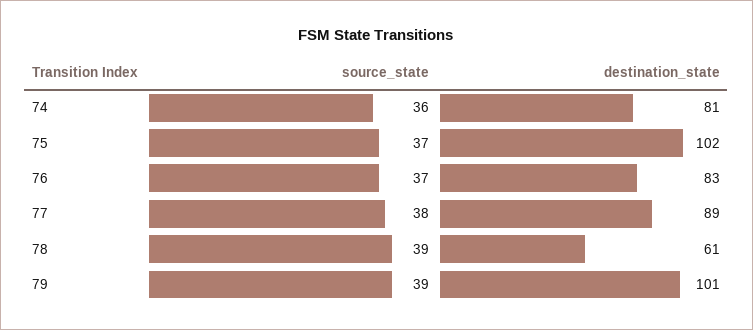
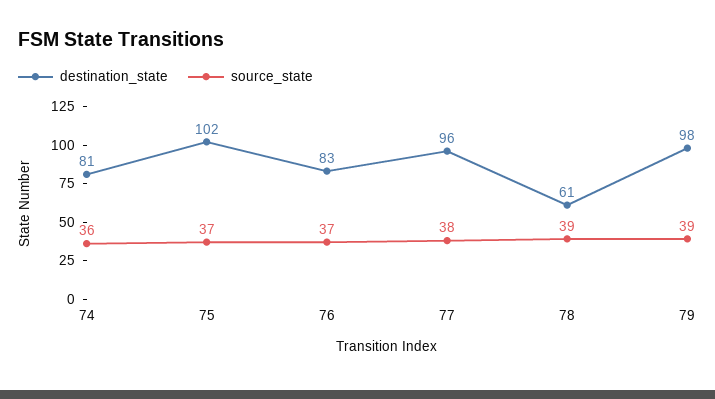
destination_state, 77: 89 -> 96
destination_state, 79: 101 -> 98

